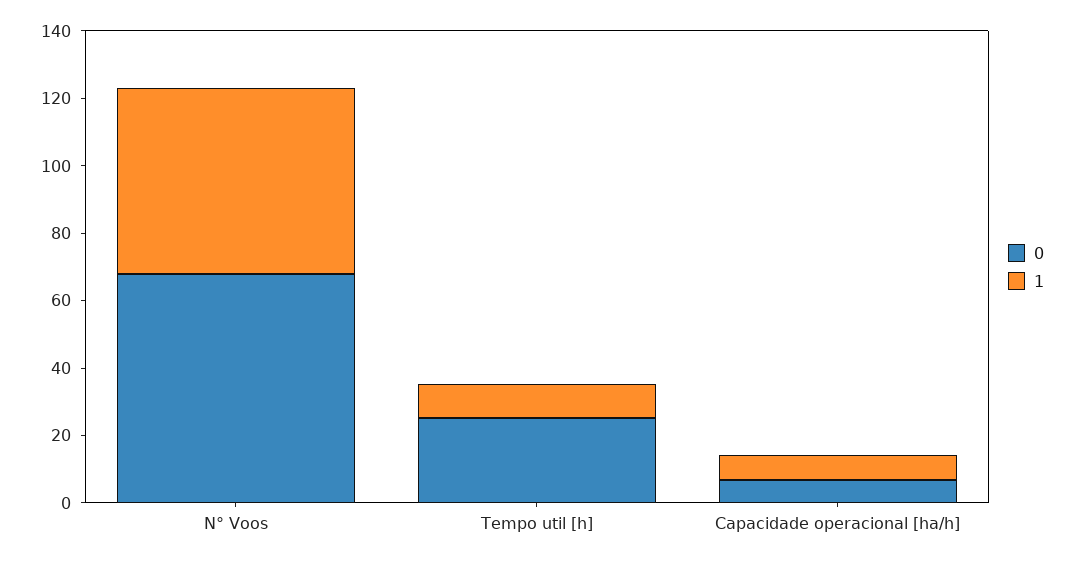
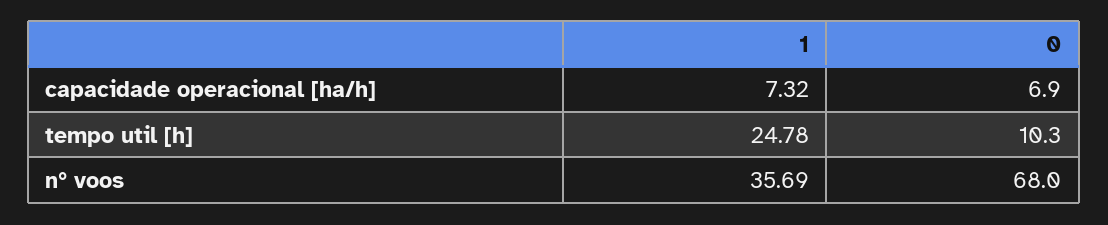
1, N° Voos: 55 -> 35.69
0, Tempo util [h]: 25 -> 10.3
1, Tempo util [h]: 10 -> 24.78

